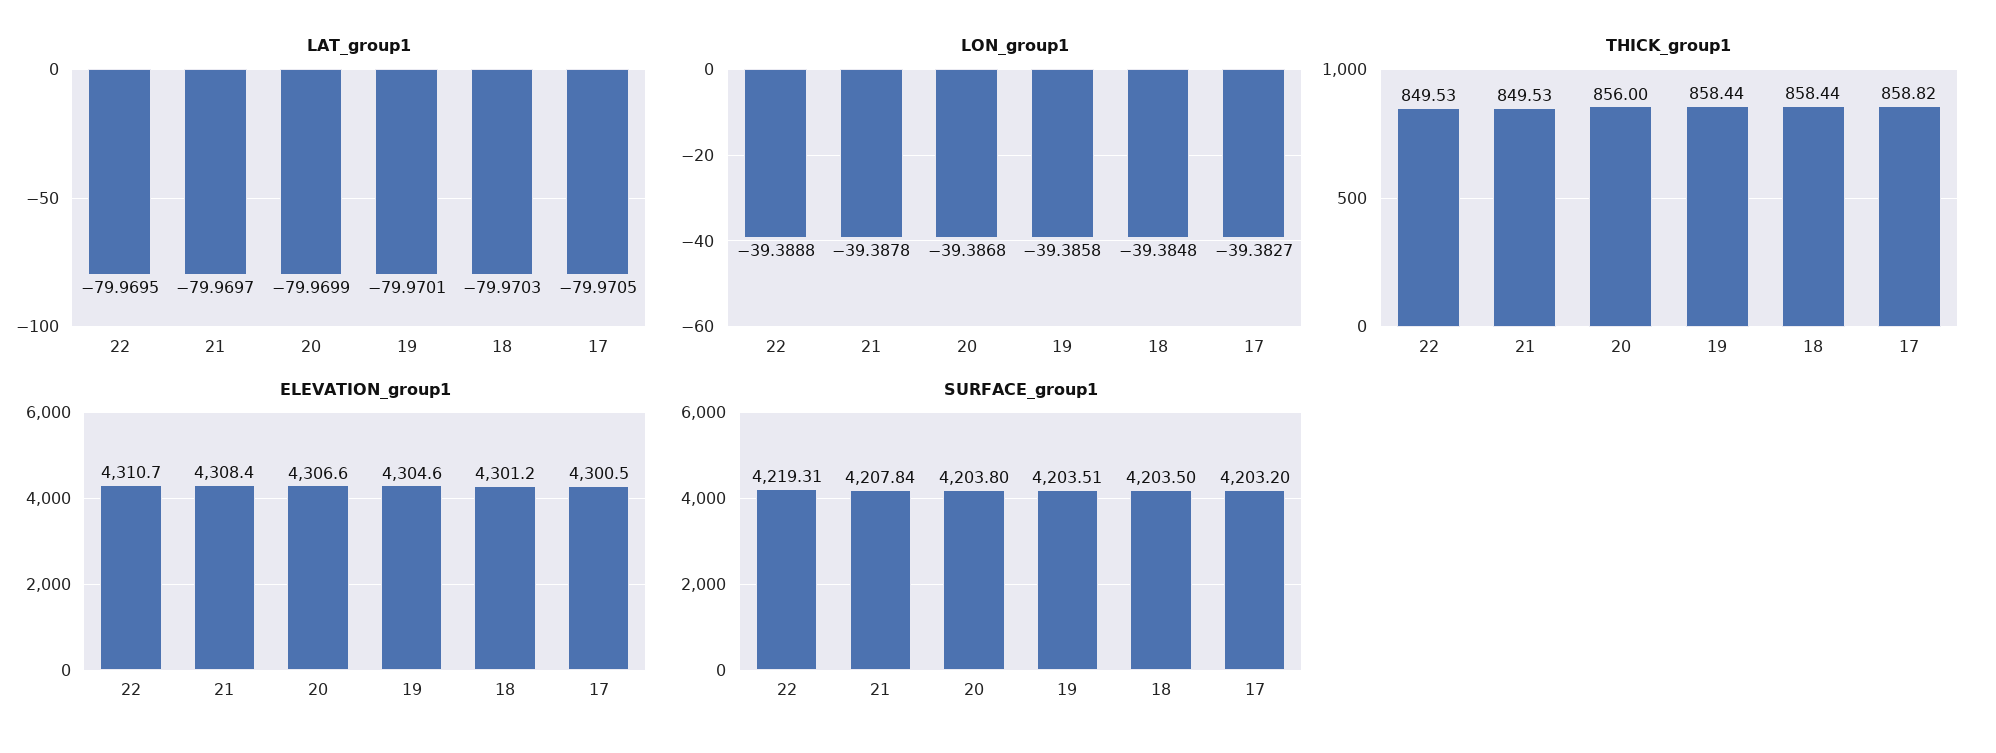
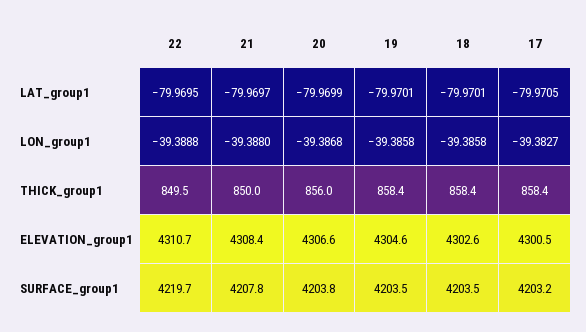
LAT_group1, 18: -79.9703 -> -79.9701
LON_group1, 21: -39.3878 -> -39.388
LON_group1, 18: -39.3848 -> -39.3858
THICK_group1, 21: 849.53 -> 850
THICK_group1, 17: 858.82 -> 858.4
ELEVATION_group1, 18: 4301.2 -> 4302.6
SURFACE_group1, 22: 4219.31 -> 4219.7

